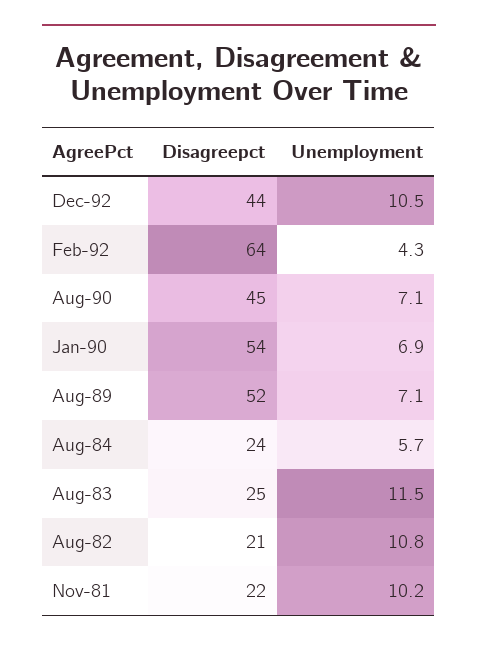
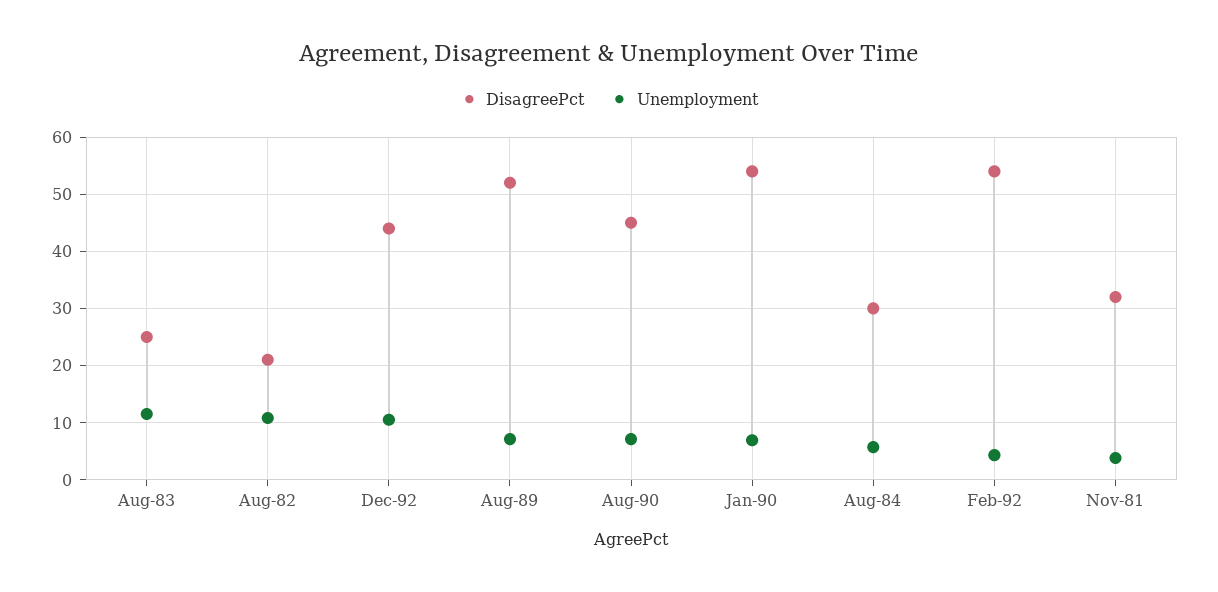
Disagreepct, Feb-92: 64 -> 54
Disagreepct, Aug-84: 24 -> 30
Disagreepct, Nov-81: 22 -> 32
Unemployment, Nov-81: 10.2 -> 4

